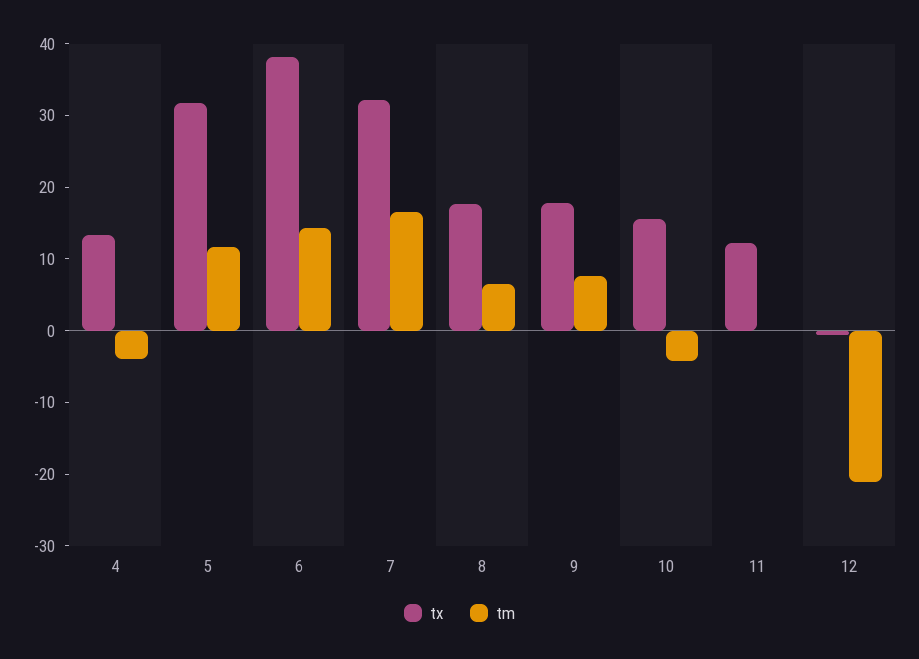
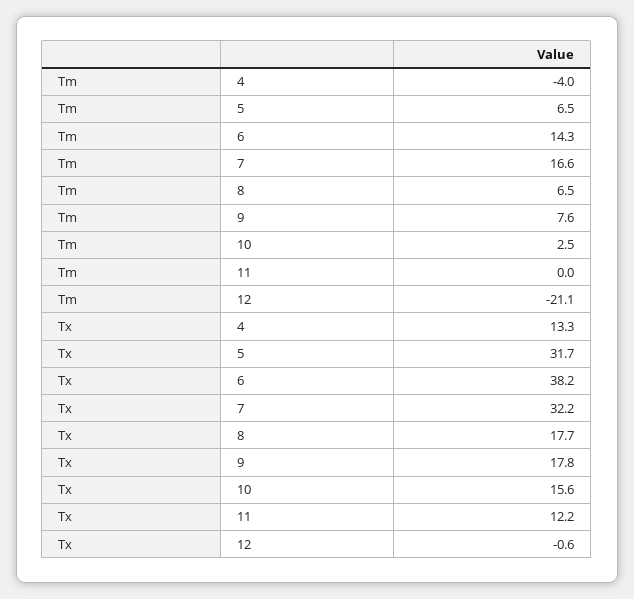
tm, 5: 12 -> 6.5
tm, 10: -4 -> 2.5

